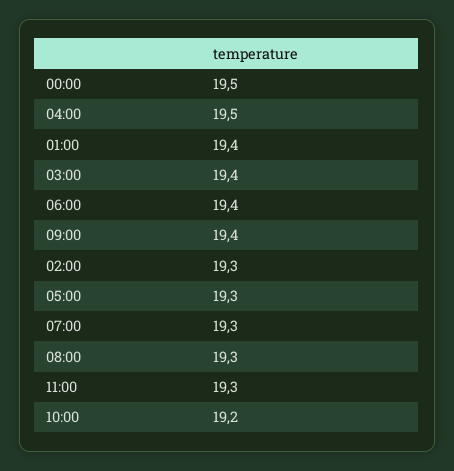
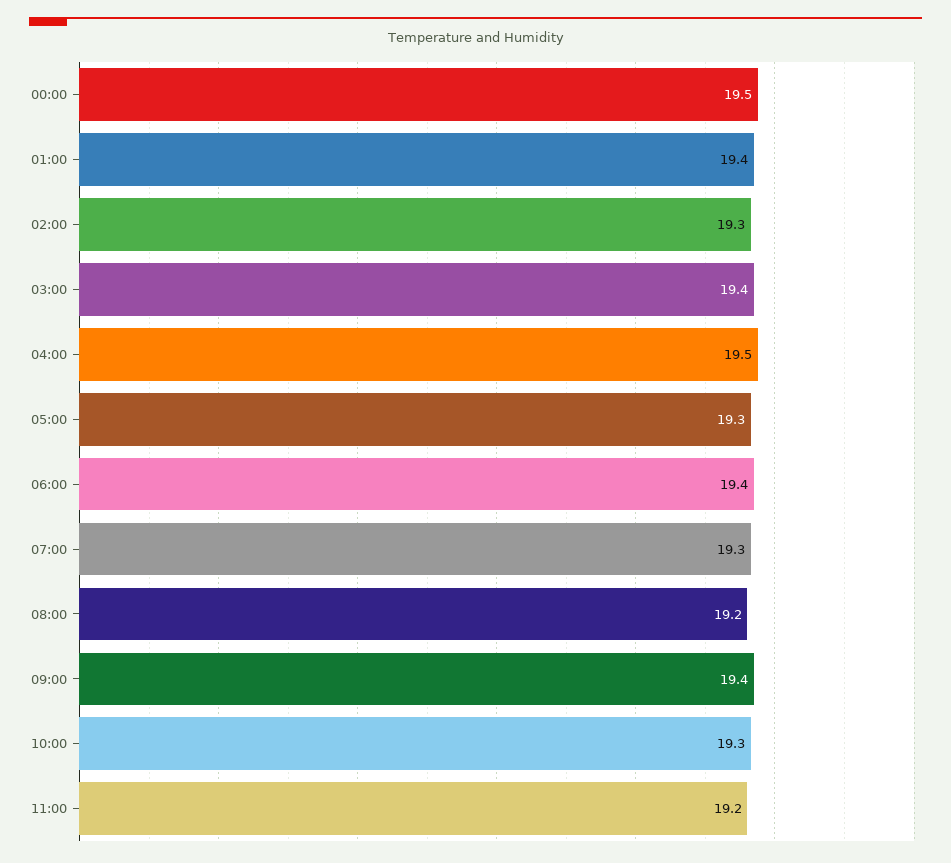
08:00: 19.3 -> 19.2
11:00: 19.3 -> 19.2
10:00: 19.2 -> 19.3

